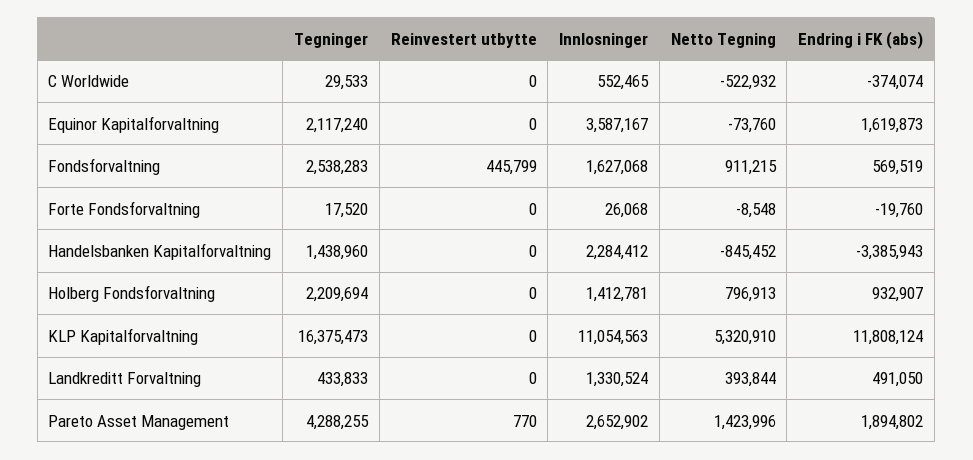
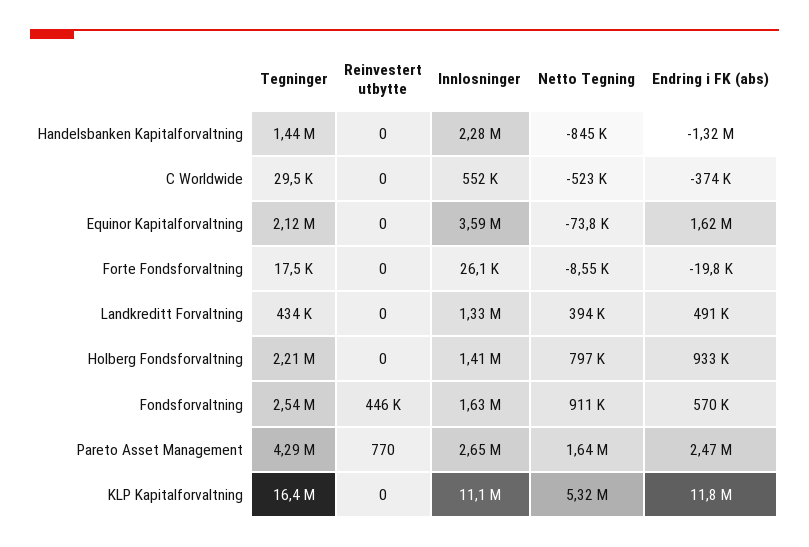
Endring i FK (abs), Handelsbanken Kapitalforvaltning: -3385943 -> -1320000
Netto Tegning, Pareto Asset Management: 1423996 -> 1640000
Endring i FK (abs), Pareto Asset Management: 1894802 -> 2470000

